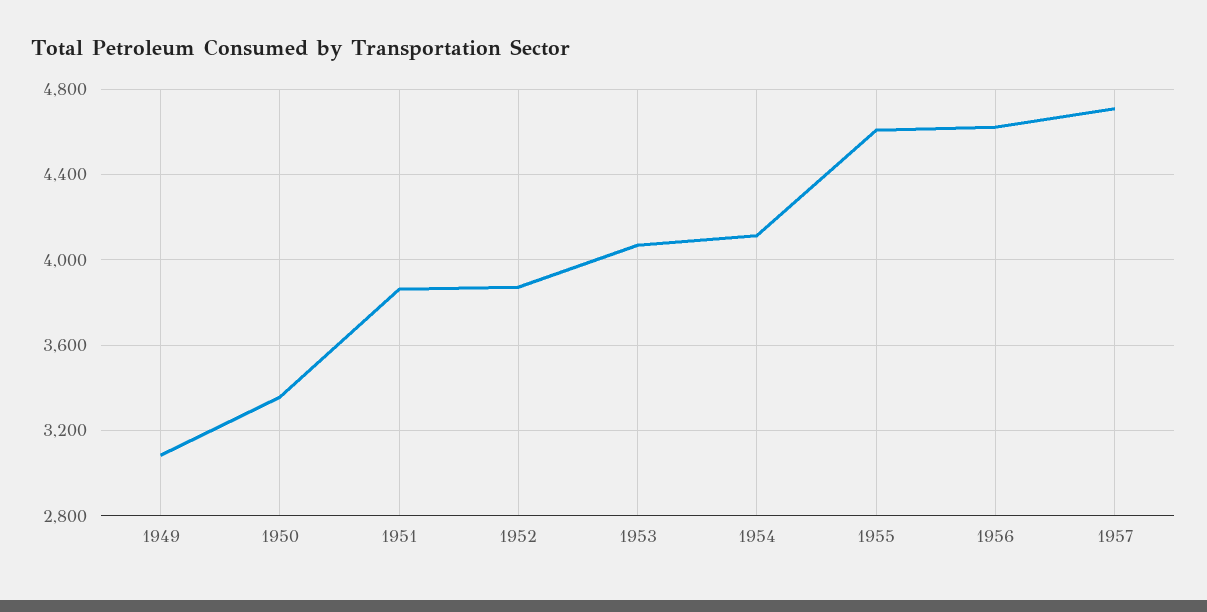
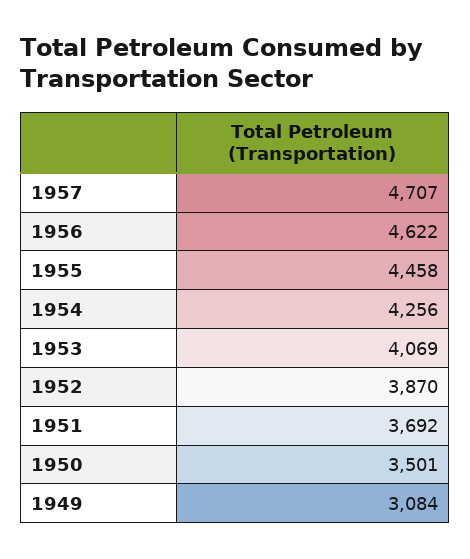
1950: 3350 -> 3501
1951: 3850 -> 3692
1954: 4100 -> 4256
1955: 4600 -> 4458

